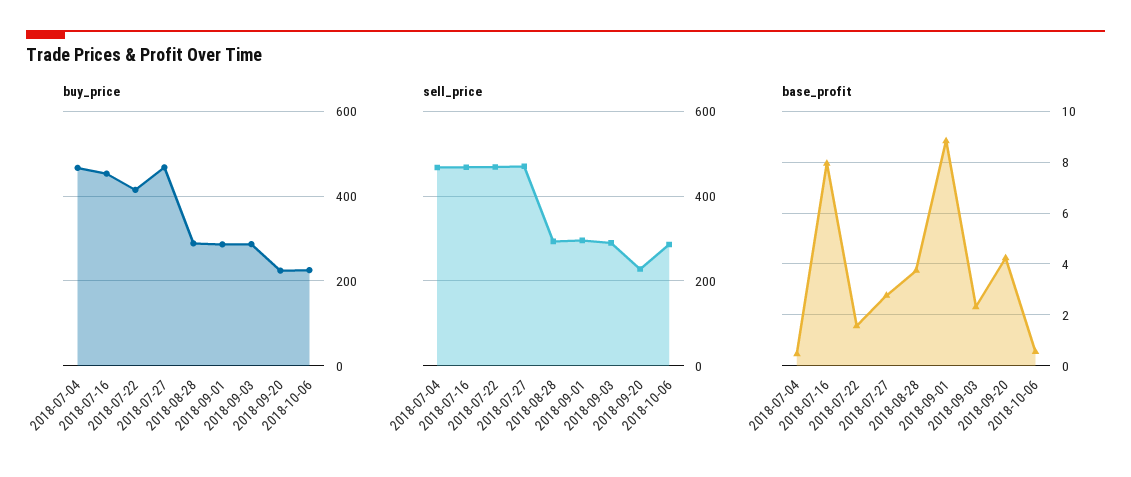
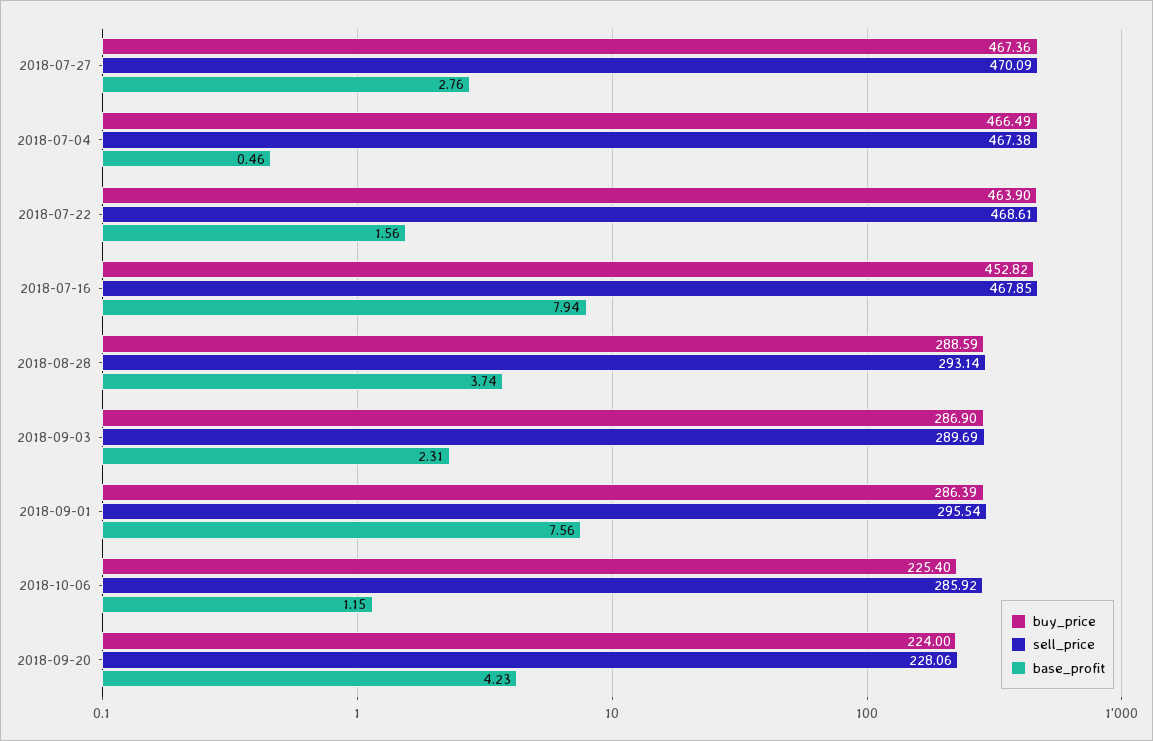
buy_price, 2018-07-22: 420 -> 463.9
base_profit, 2018-09-01: 8.75 -> 7.56
base_profit, 2018-10-06: 0.5 -> 1.15

